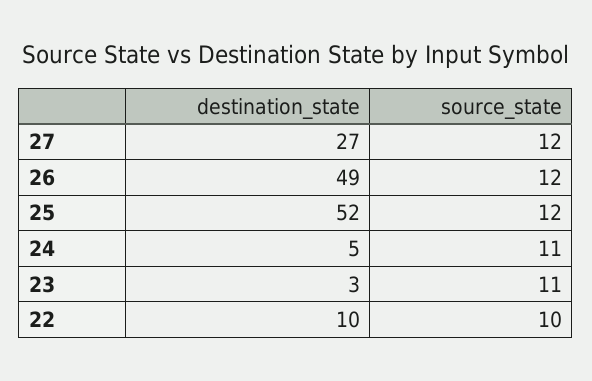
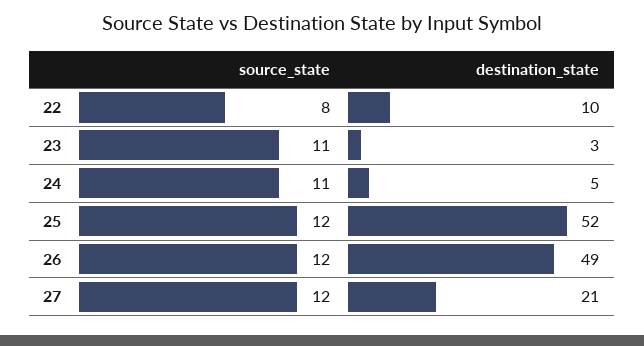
destination_state, 27: 27 -> 21
source_state, 22: 10 -> 8

